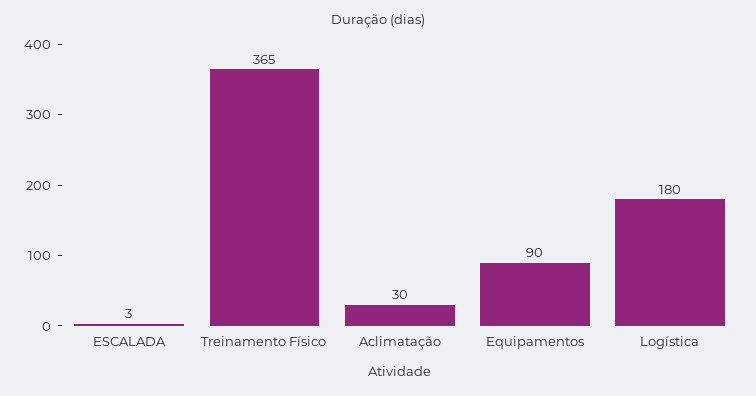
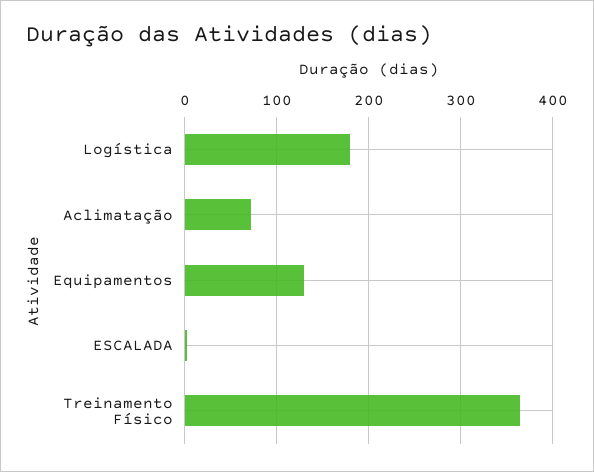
Aclimatação: 30 -> 70
Equipamentos: 90 -> 130

